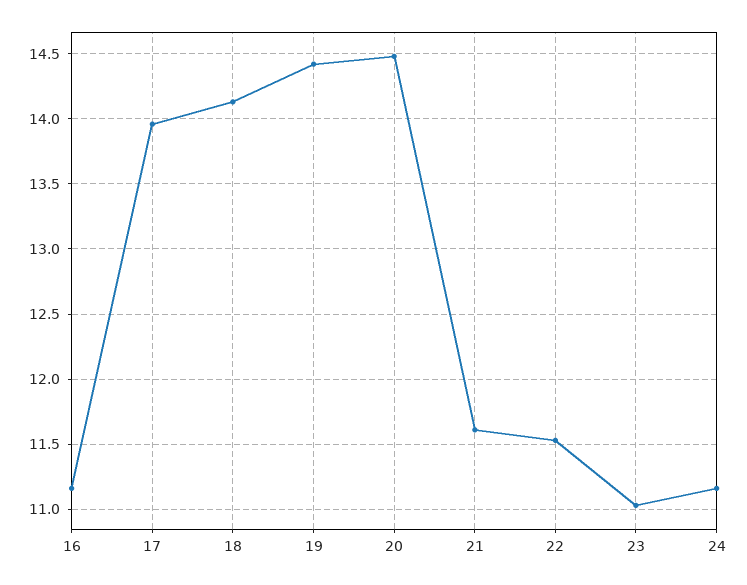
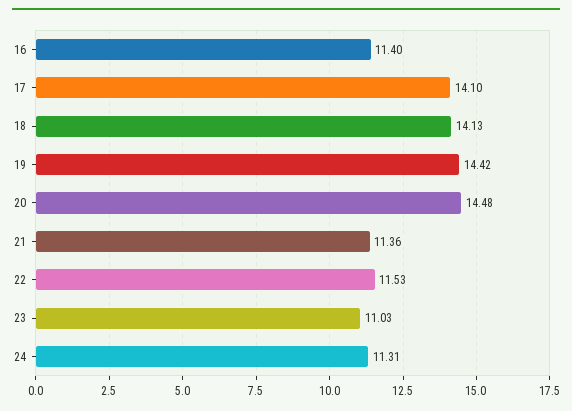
16: 11.15 -> 11.4
17: 13.95 -> 14.1
21: 11.6 -> 11.36
24: 11.15 -> 11.31

